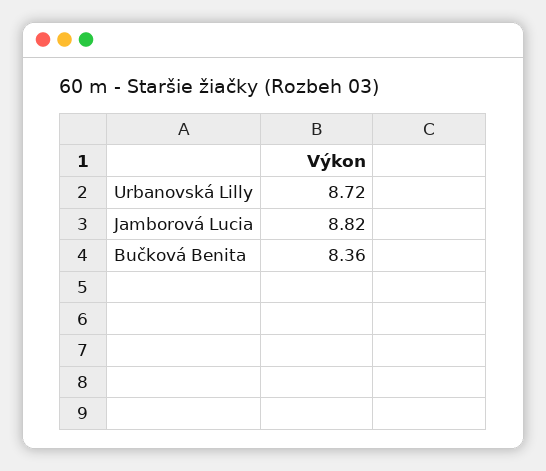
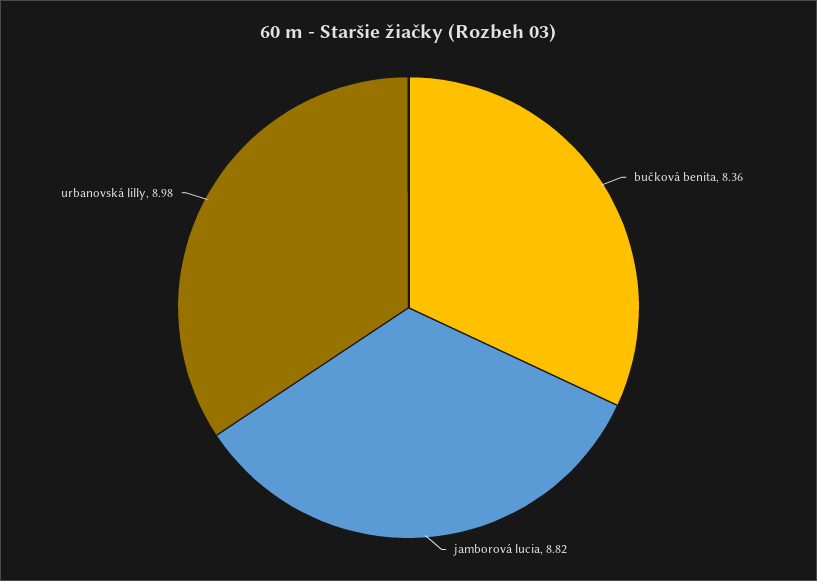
Urbanovská Lilly: 8.72 -> 8.98

